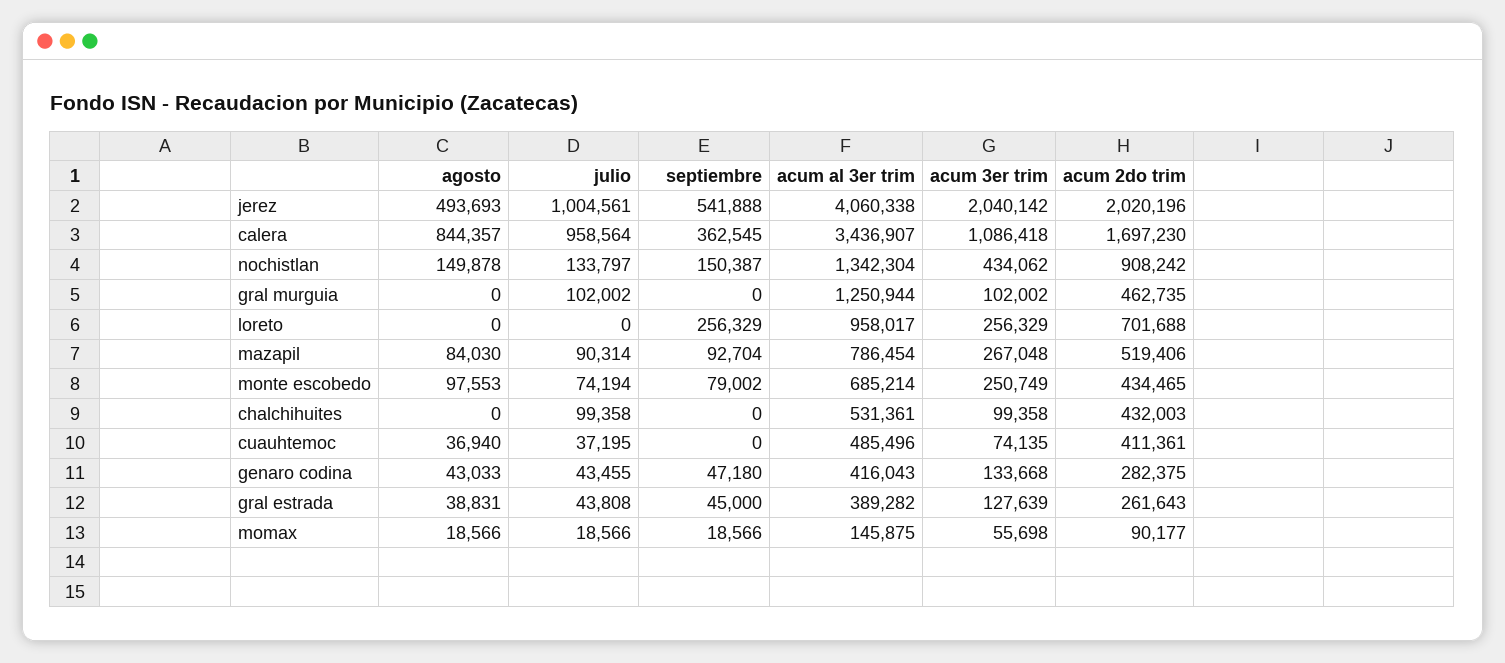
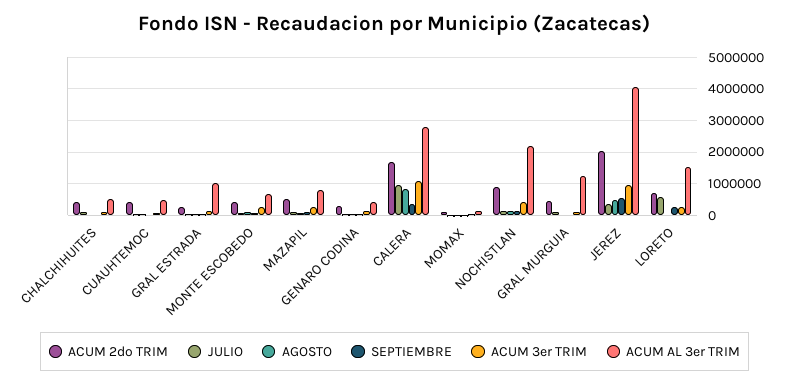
julio, jerez: 1004561 -> 400000
acum 3er trim, jerez: 2040142 -> 1000000
acum al 3er trim, calera: 3436907 -> 2800000
acum al 3er trim, nochistlan: 1342304 -> 2200000
julio, loreto: 0 -> 600000
acum al 3er trim, loreto: 958017 -> 1600000
acum al 3er trim, gral estrada: 389282 -> 1000000

